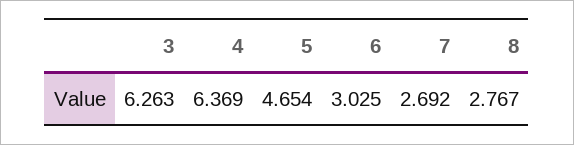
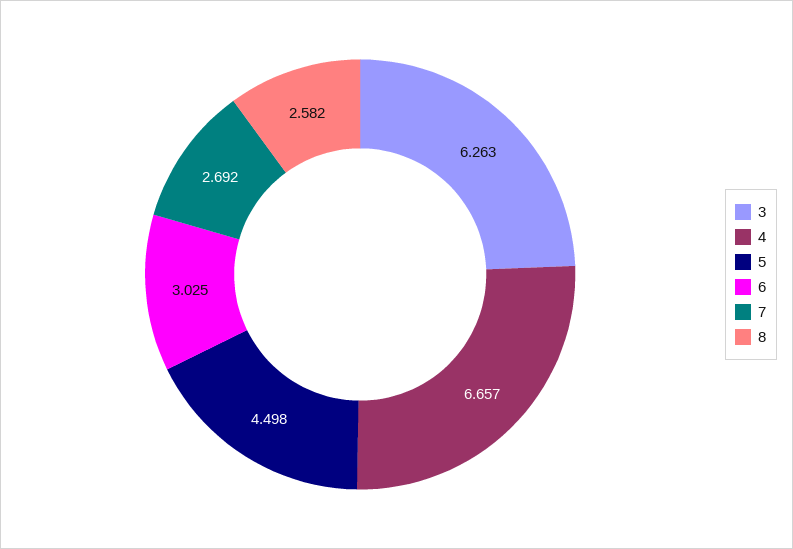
4: 6.369 -> 6.657
5: 4.654 -> 4.498
8: 2.767 -> 2.582

